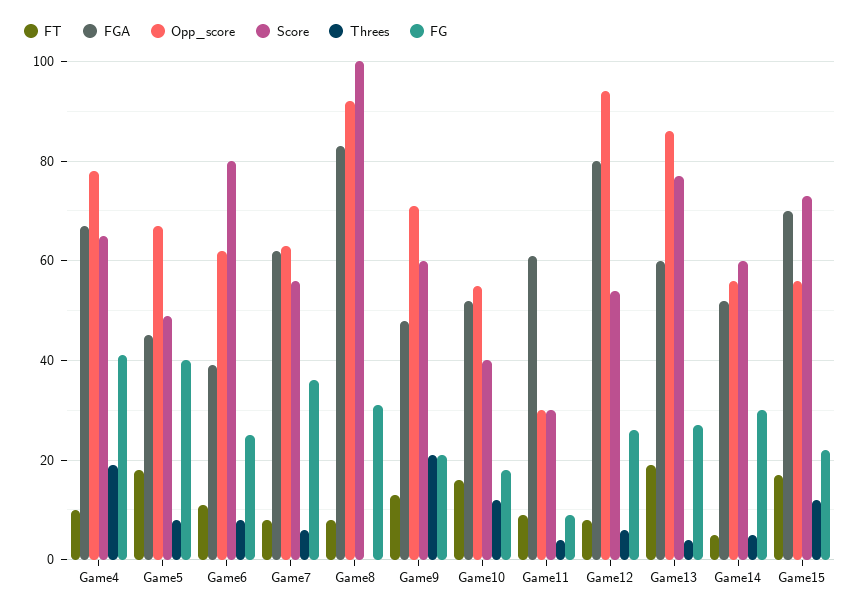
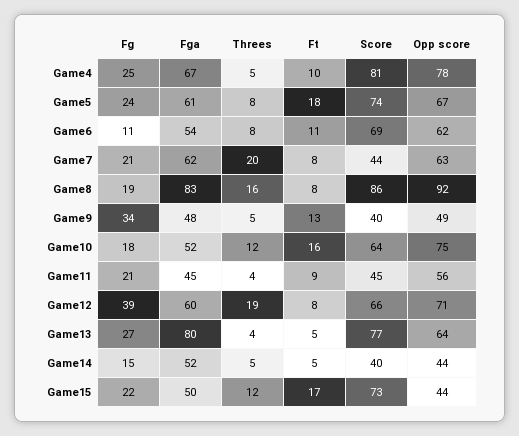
Score, Game4: 65 -> 81
Threes, Game4: 20 -> 5
FG, Game4: 40 -> 25
FGA, Game5: 45 -> 61
Score, Game5: 50 -> 74
FG, Game5: 40 -> 24
FGA, Game6: 40 -> 54
Score, Game6: 80 -> 69
FG, Game6: 25 -> 11
Score, Game7: 55 -> 44
Threes, Game7: 5 -> 20
FG, Game7: 35 -> 21
Score, Game8: 100 -> 86
Threes, Game8: 0 -> 16
FG, Game8: 30 -> 19
Opp_score, Game9: 70 -> 49
Score, Game9: 60 -> 40
Threes, Game9: 20 -> 5
FG, Game9: 20 -> 34
Opp_score, Game10: 55 -> 75
Score, Game10: 40 -> 64
FGA, Game11: 60 -> 45
Opp_score, Game11: 30 -> 56
Score, Game11: 30 -> 45
FG, Game11: 10 -> 21
FGA, Game12: 80 -> 60
Opp_score, Game12: 95 -> 71
Score, Game12: 55 -> 66
Threes, Game12: 5 -> 19
FG, Game12: 25 -> 39
FT, Game13: 20 -> 5
FGA, Game13: 60 -> 80
Opp_score, Game13: 85 -> 64
Opp_score, Game14: 55 -> 44
Score, Game14: 60 -> 40
FG, Game14: 30 -> 15
FGA, Game15: 70 -> 50
Opp_score, Game15: 55 -> 44

